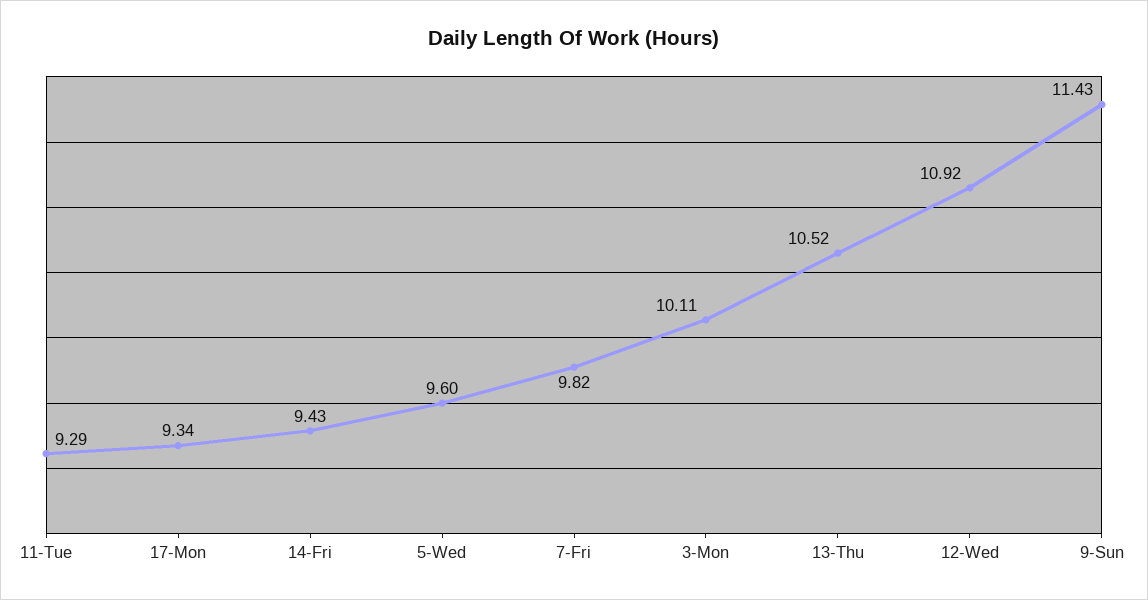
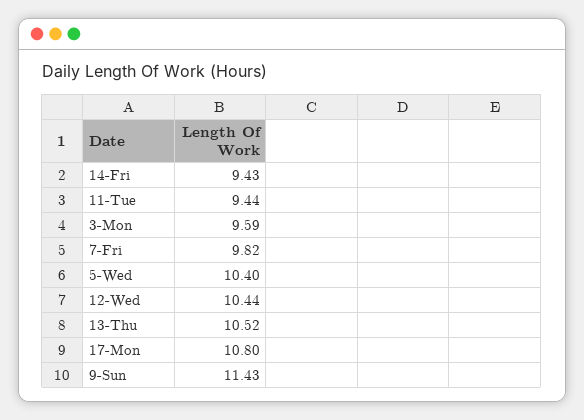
11-Tue: 9.29 -> 9.44
17-Mon: 9.34 -> 10.8
5-Wed: 9.6 -> 10.4
3-Mon: 10.11 -> 9.59
12-Wed: 10.92 -> 10.44

